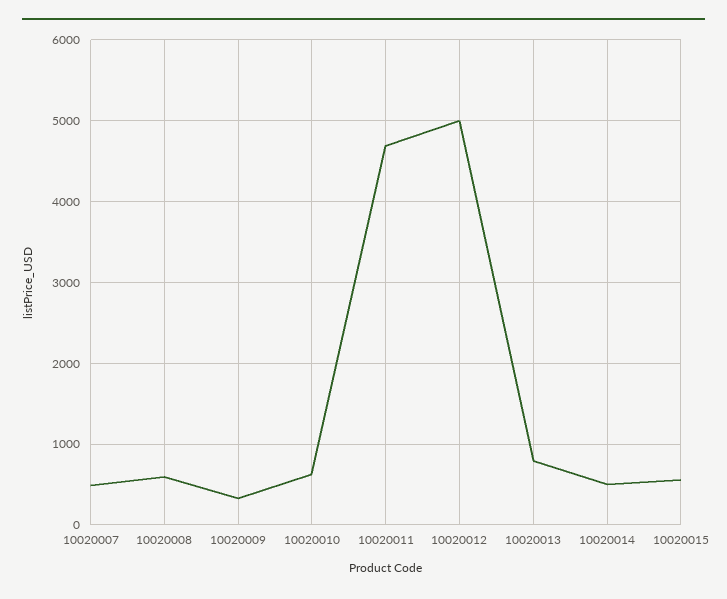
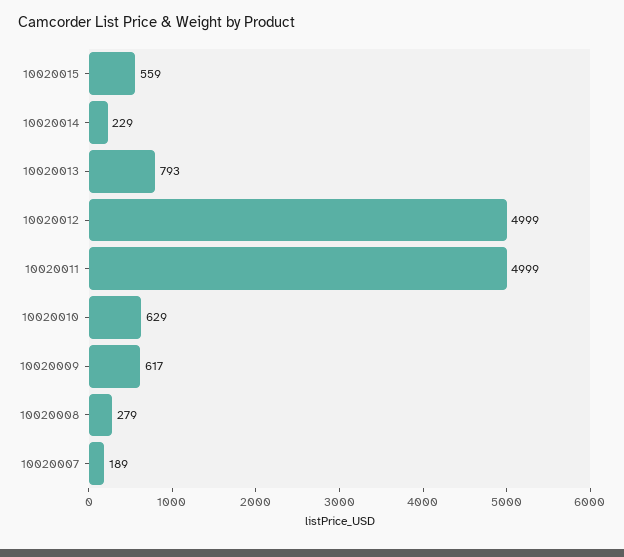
10020007: 500 -> 189
10020008: 600 -> 279
10020009: 300 -> 617
10020011: 4700 -> 4999
10020014: 500 -> 229

